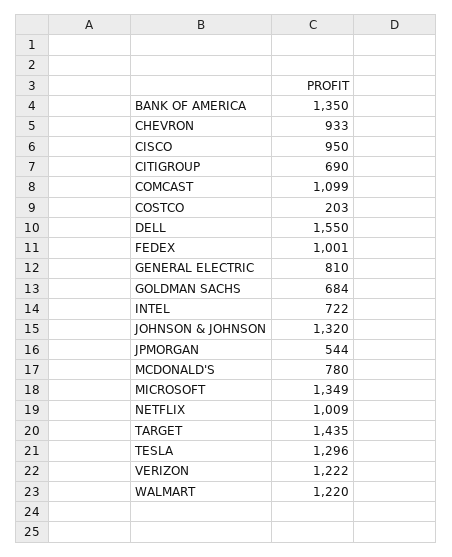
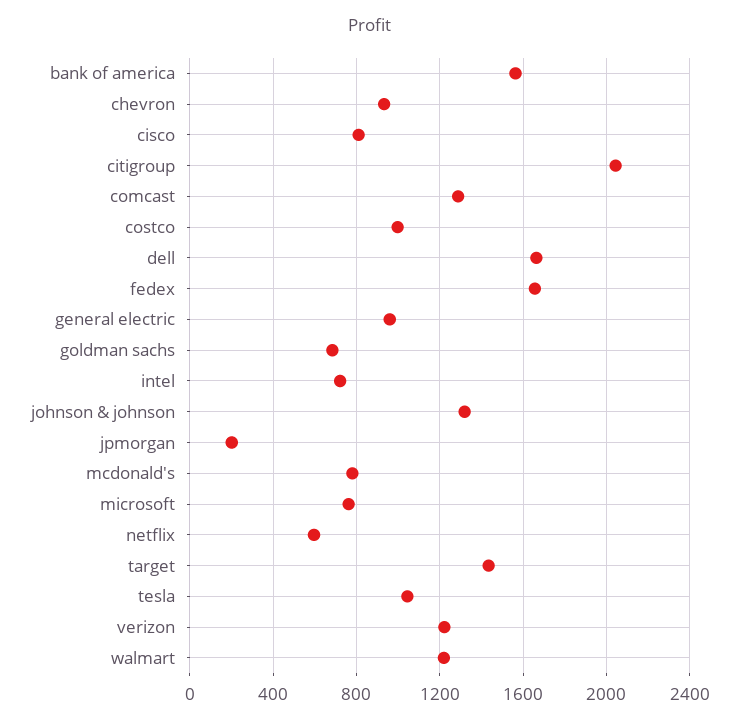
BANK OF AMERICA: 1350 -> 1550
CISCO: 950 -> 800
CITIGROUP: 690 -> 2050
COMCAST: 1099 -> 1300
COSTCO: 203 -> 1000
DELL: 1550 -> 1650
FEDEX: 1001 -> 1650
GENERAL ELECTRIC: 810 -> 950
JPMORGAN: 544 -> 200
MICROSOFT: 1349 -> 750
NETFLIX: 1009 -> 600
TESLA: 1296 -> 1050

